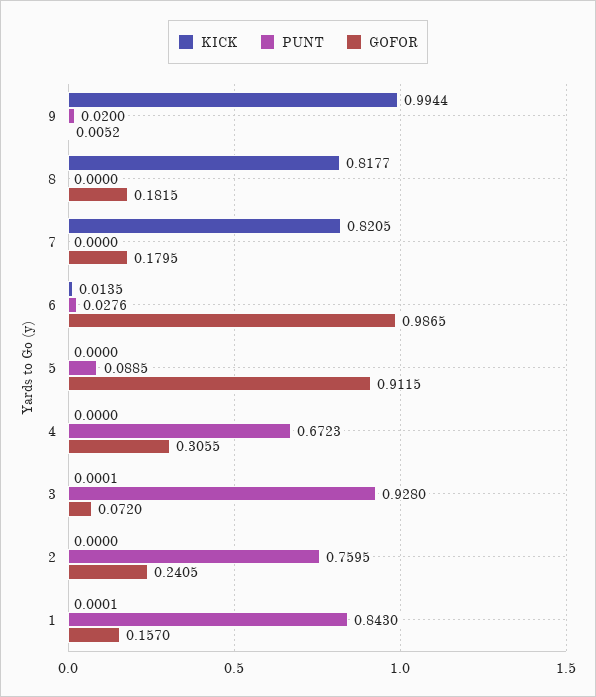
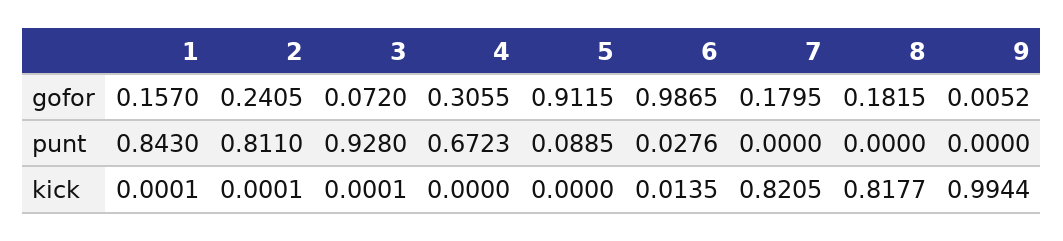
PUNT, 9: 0.02 -> 0
KICK, 2: 0 -> 0.0001
PUNT, 2: 0.7595 -> 0.811

